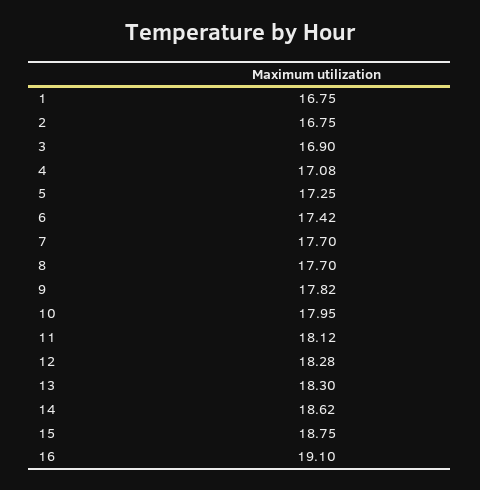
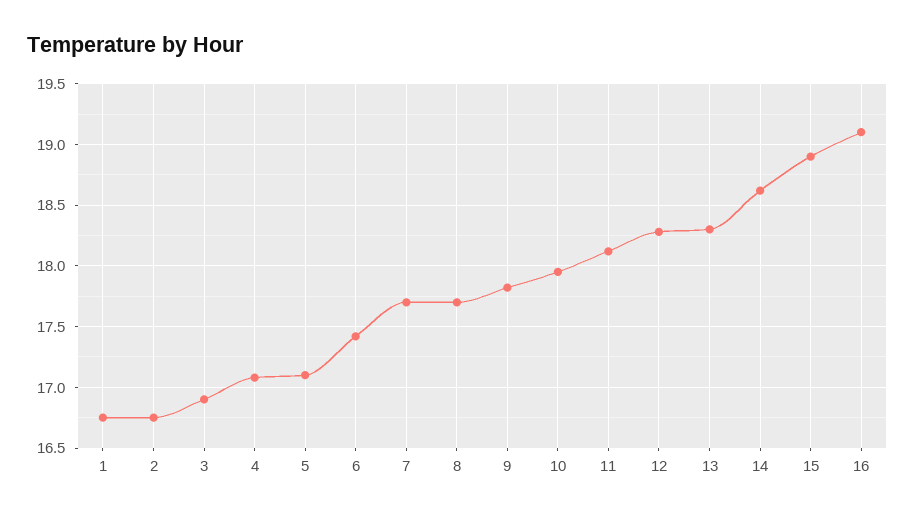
5: 17.25 -> 17.1
15: 18.75 -> 18.9

